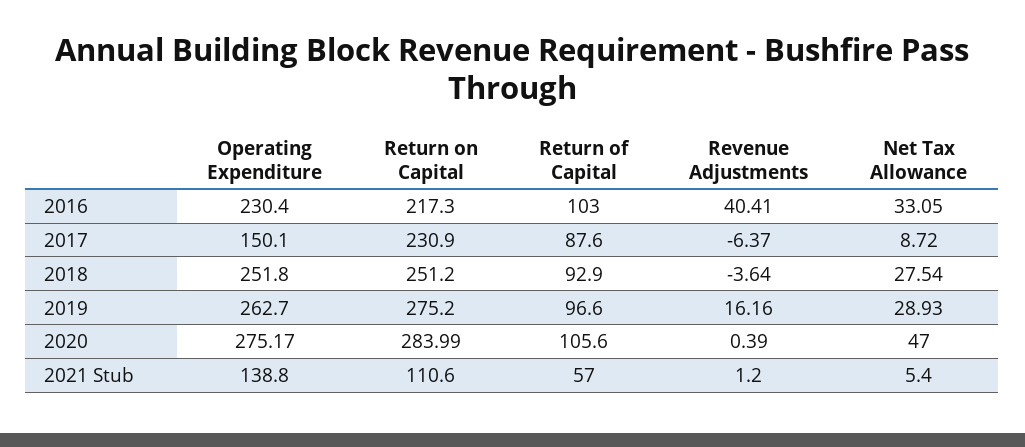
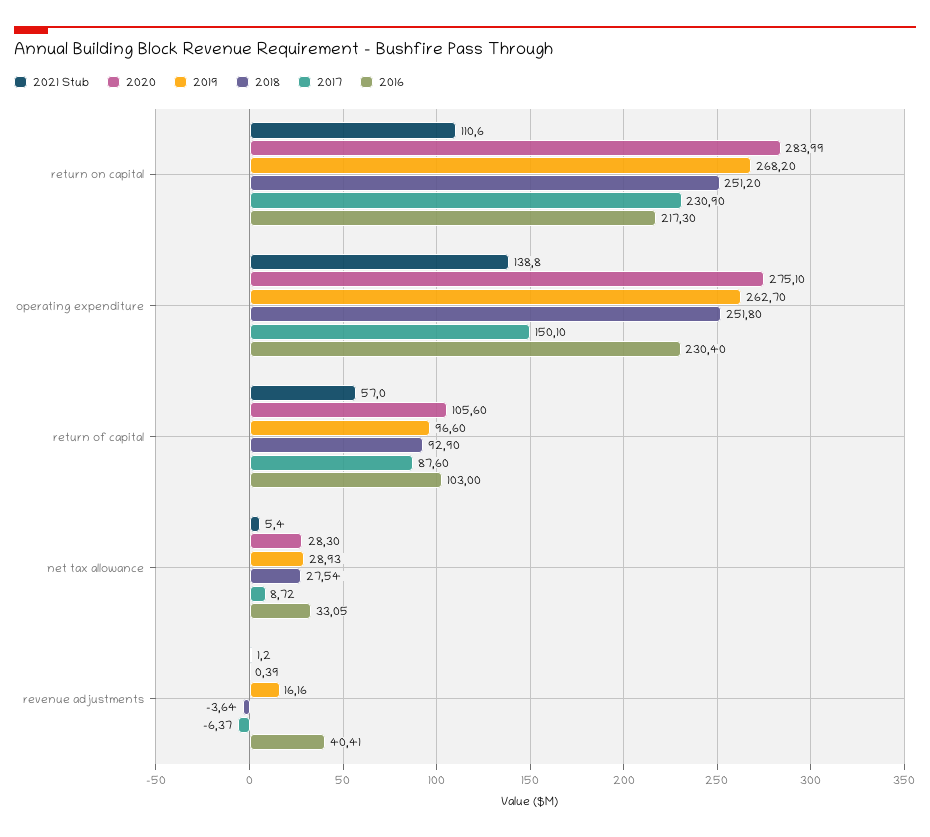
2019, Return on Capital: 275.2 -> 268.2
2020, Operating Expenditure: 275.17 -> 275.1
2020, Net Tax Allowance: 47 -> 28.3

